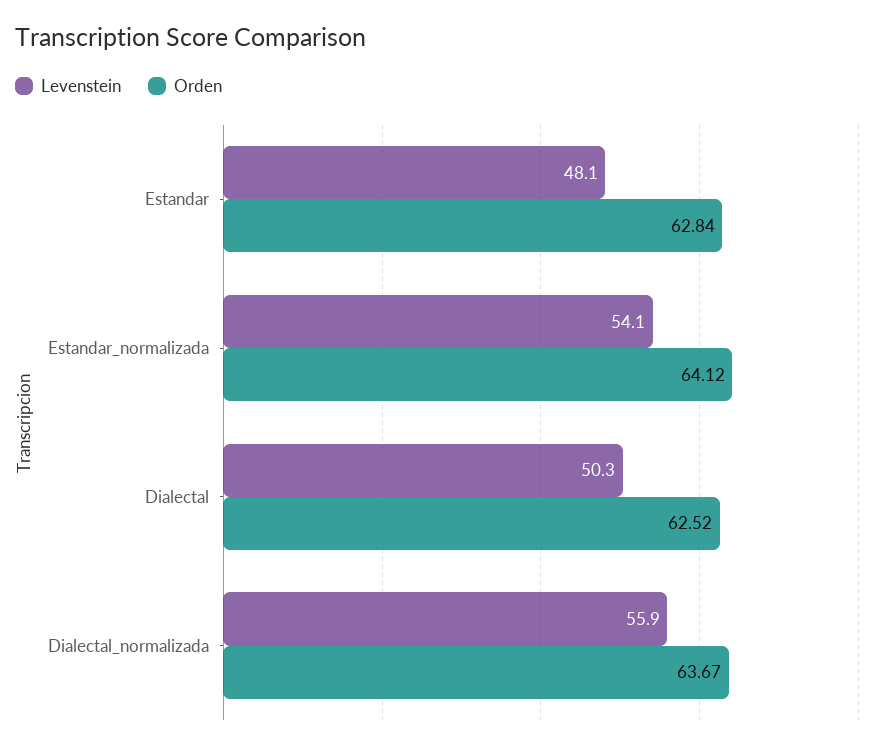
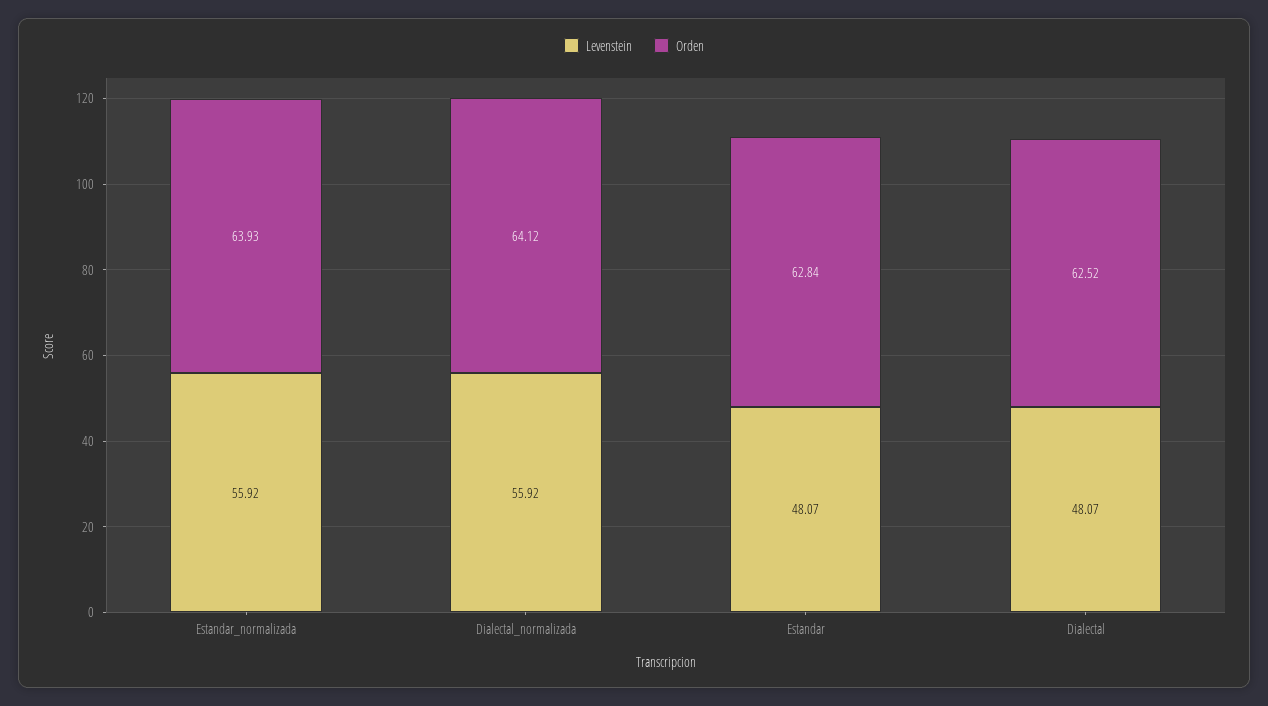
Levenstein, Estandar_normalizada: 54.1 -> 55.92
Orden, Estandar_normalizada: 64.12 -> 63.93
Levenstein, Dialectal: 50.3 -> 48.07
Orden, Dialectal_normalizada: 63.67 -> 64.12

